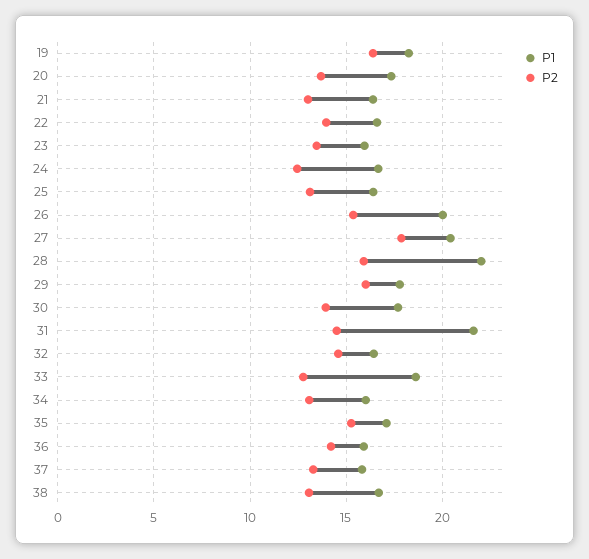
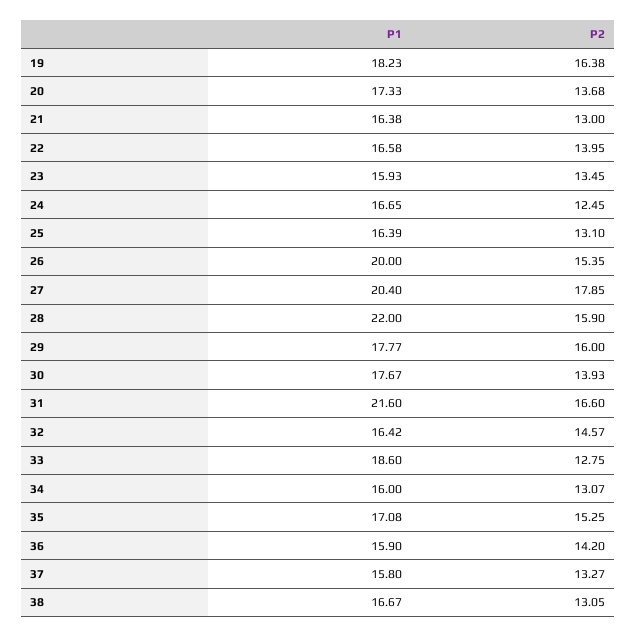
P2, 31: 14.5 -> 16.6

